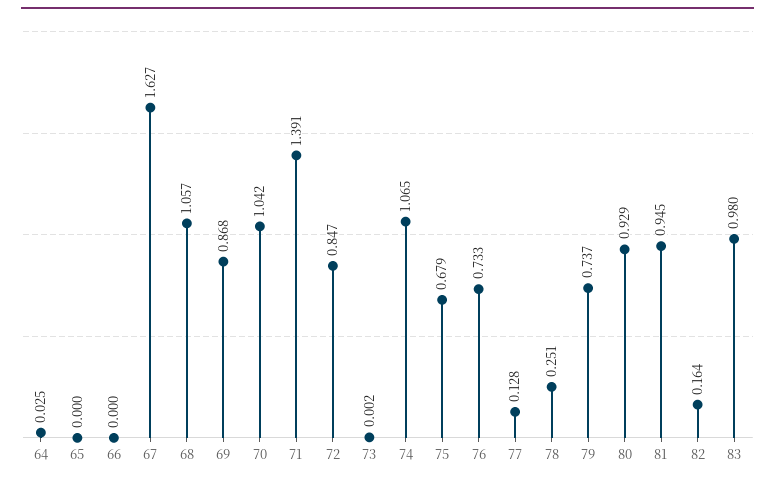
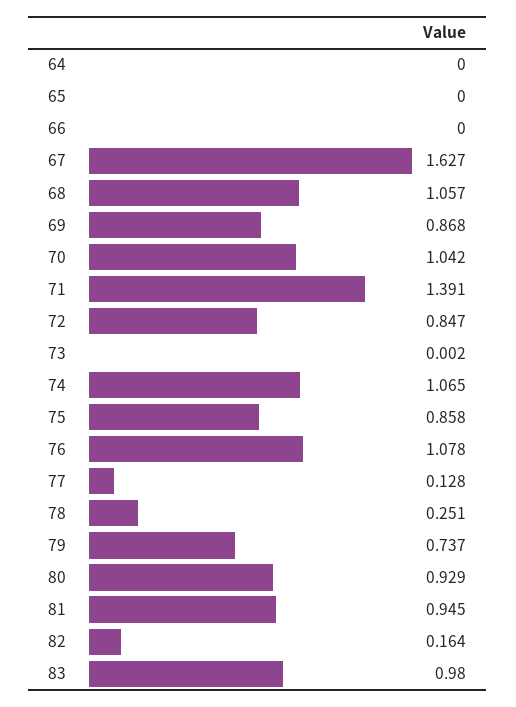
64: 0.025 -> 0
75: 0.679 -> 0.858
76: 0.733 -> 1.078

